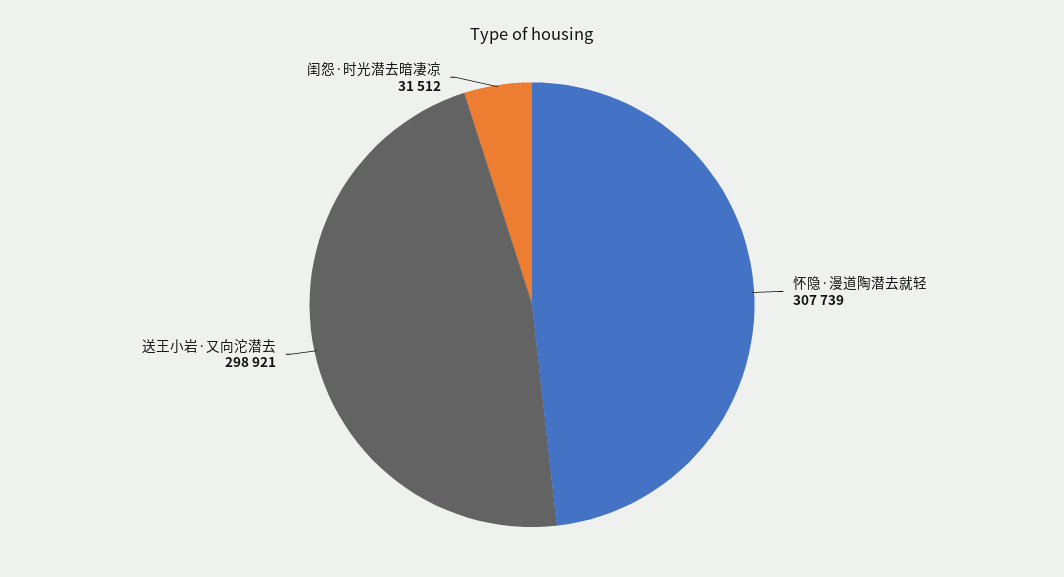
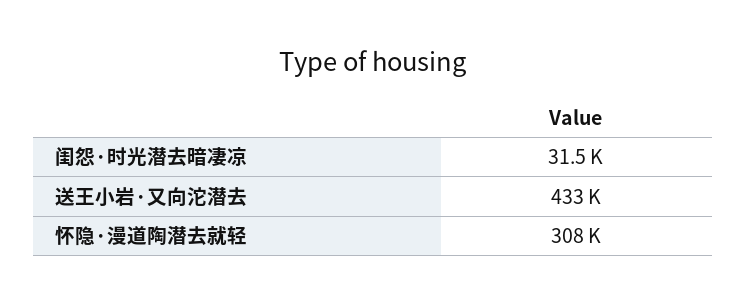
送王小岩·又向沱潜去: 298921 -> 433000

